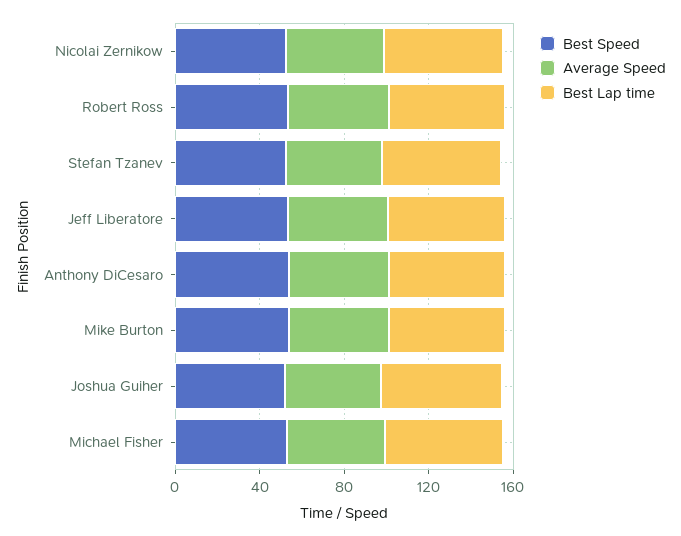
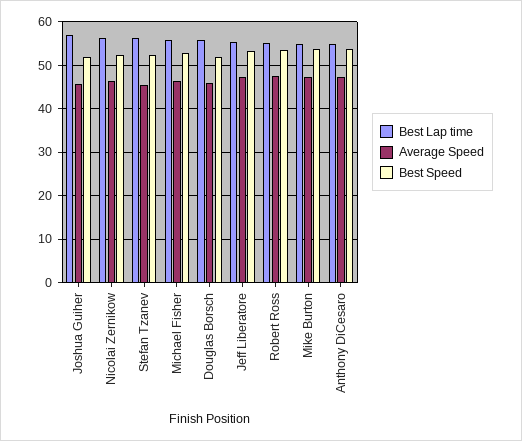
Best Lap time, Douglas Borsch: none -> 56
Average Speed, Douglas Borsch: none -> 46
Best Speed, Douglas Borsch: none -> 52

